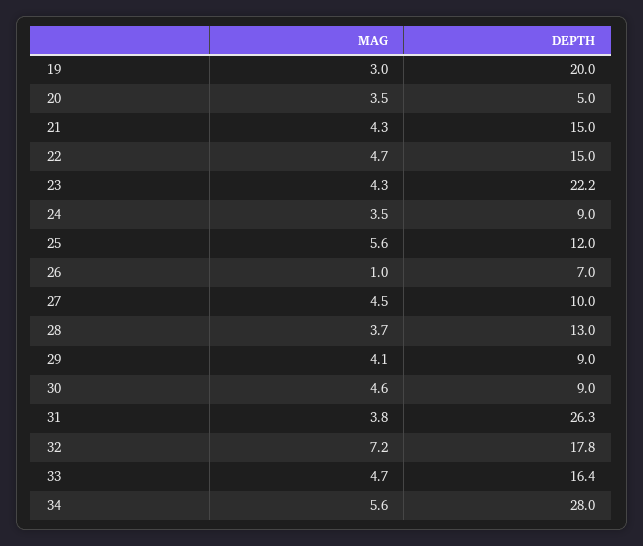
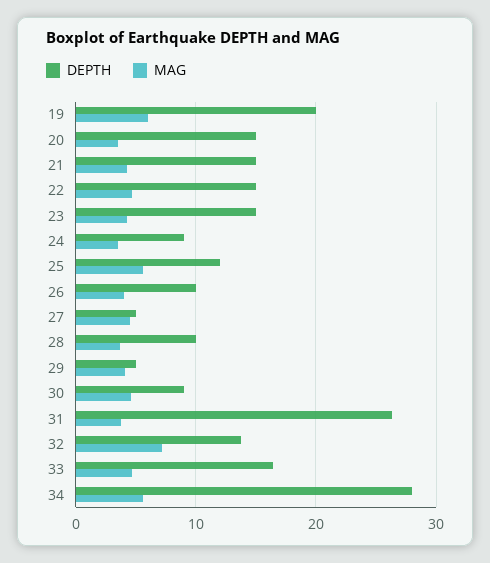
MAG, 19: 3 -> 6
DEPTH, 20: 5 -> 15
DEPTH, 23: 22.2 -> 15
MAG, 26: 1 -> 4
DEPTH, 26: 7 -> 10
DEPTH, 27: 10 -> 5
DEPTH, 28: 13 -> 10
DEPTH, 29: 9 -> 5
DEPTH, 32: 17.8 -> 14

